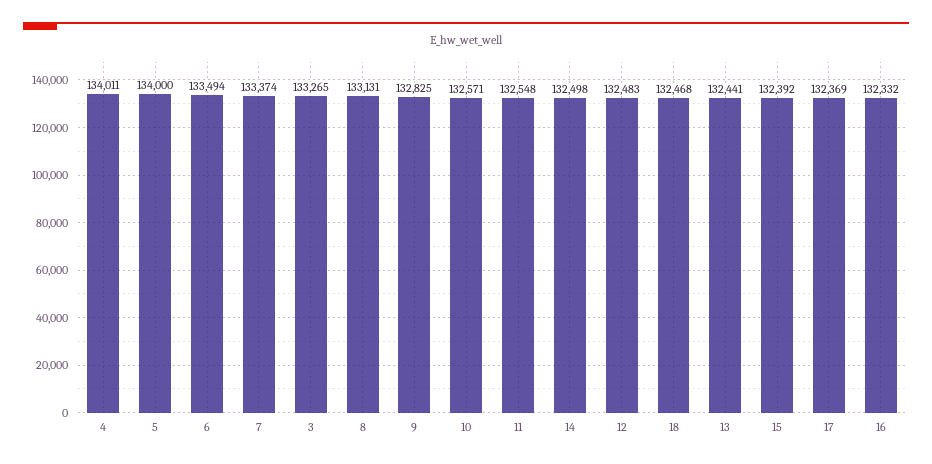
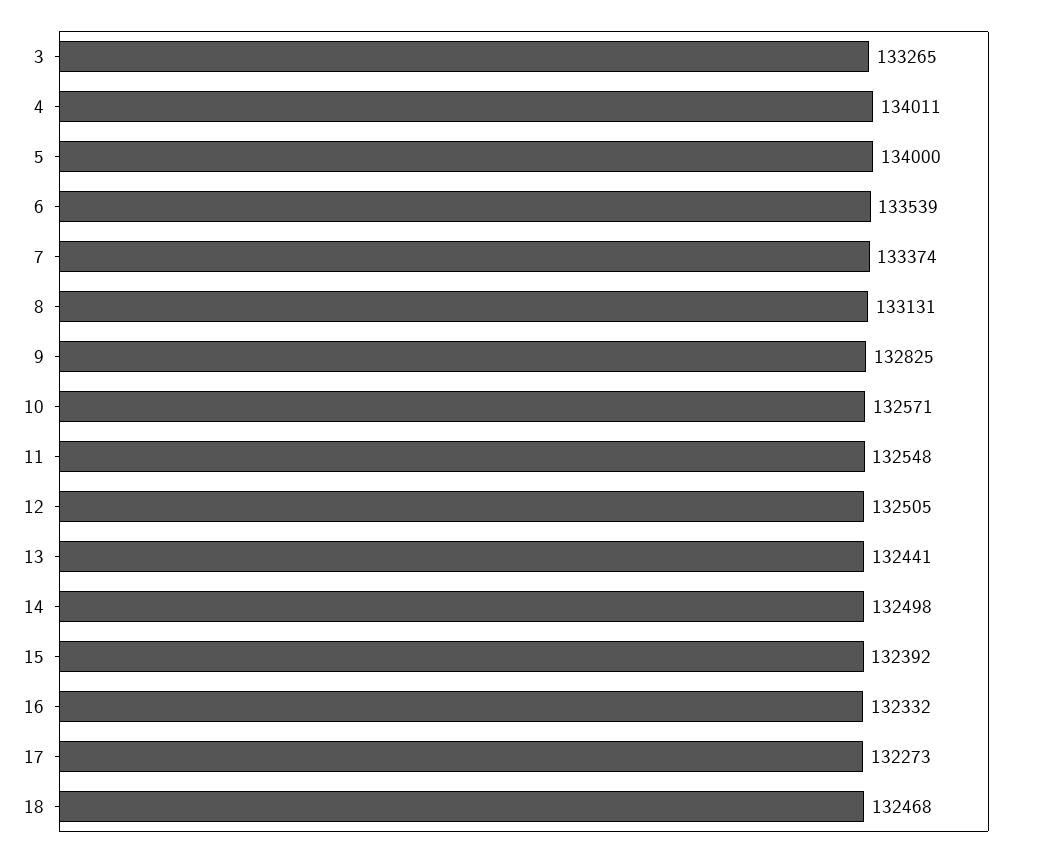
6: 133494 -> 133539
12: 132483 -> 132505
17: 132369 -> 132273

